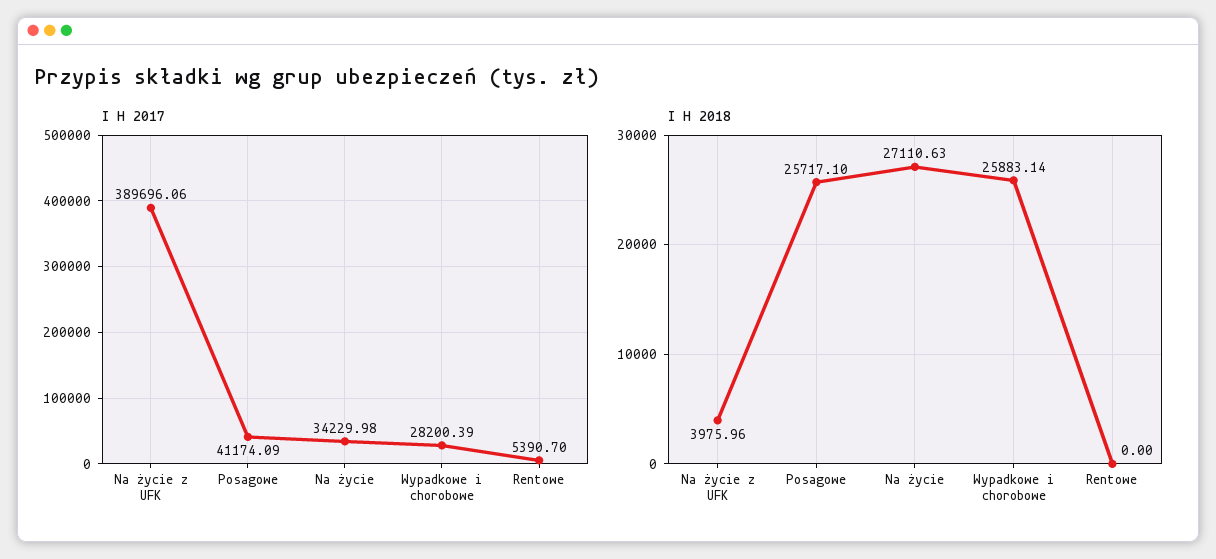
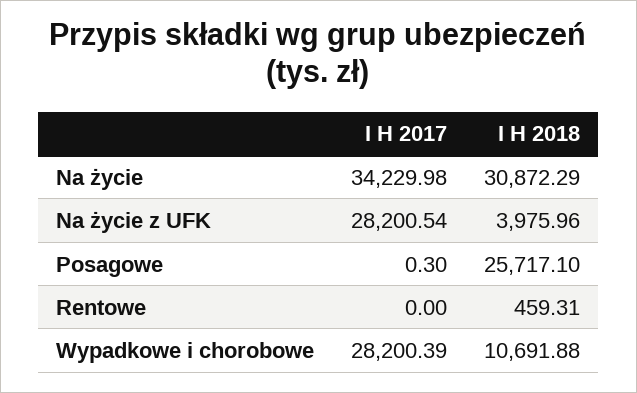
I H 2017, Na życie z UFK: 389696.06 -> 28200.54
I H 2017, Posagowe: 41174.09 -> 0.3
I H 2017, Rentowe: 5390.7 -> 0
I H 2018, Na życie: 27110.63 -> 30872.29
I H 2018, Wypadkowe i chorobowe: 25883.14 -> 10691.88
I H 2018, Rentowe: 0 -> 459.31

